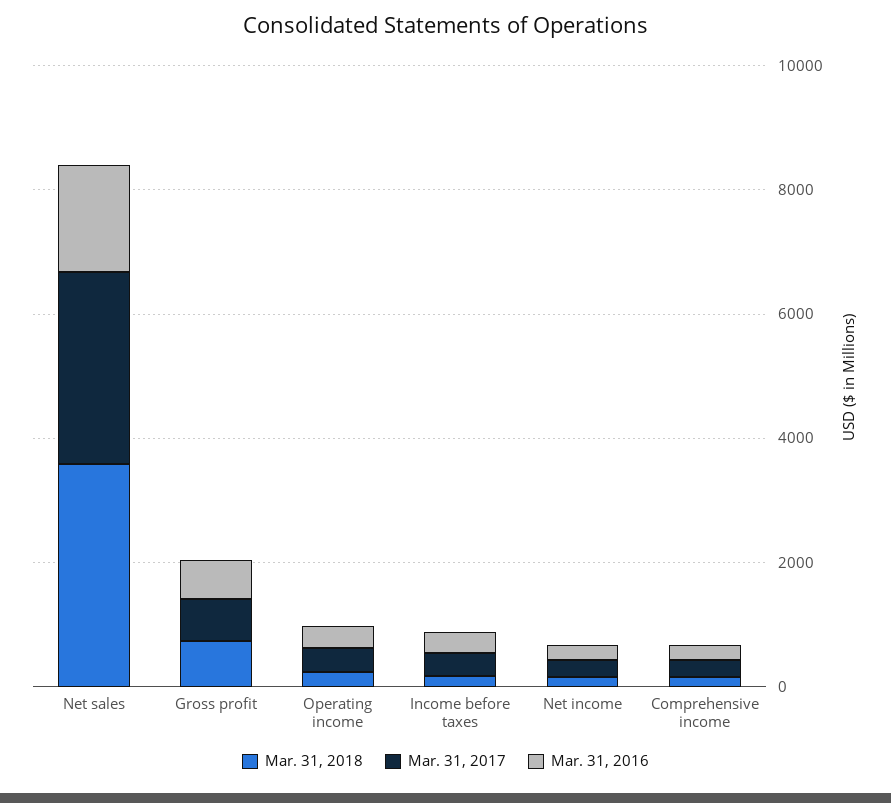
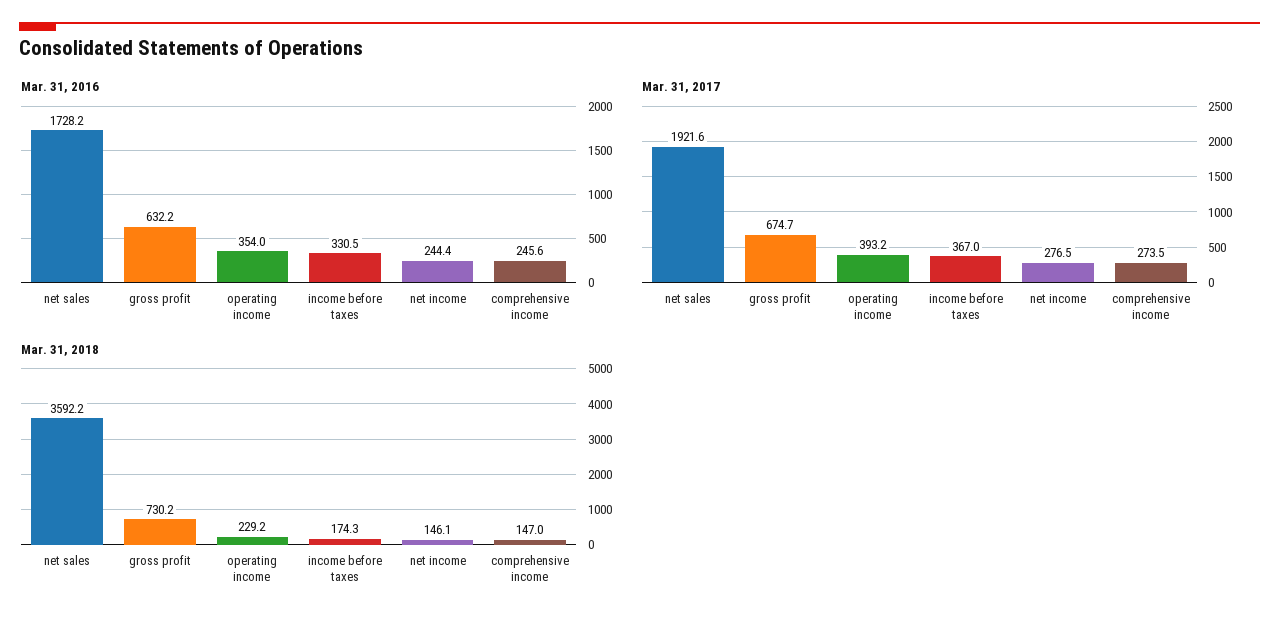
Mar. 31, 2017, Net sales: 3000 -> 1921.6

